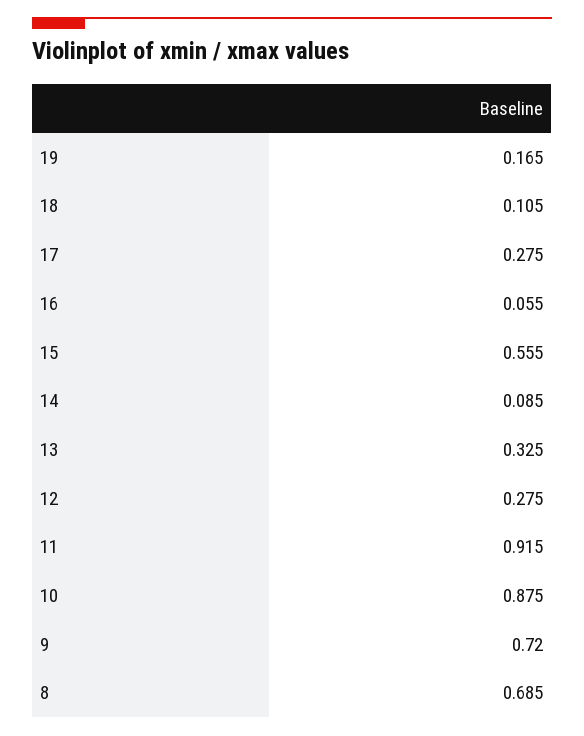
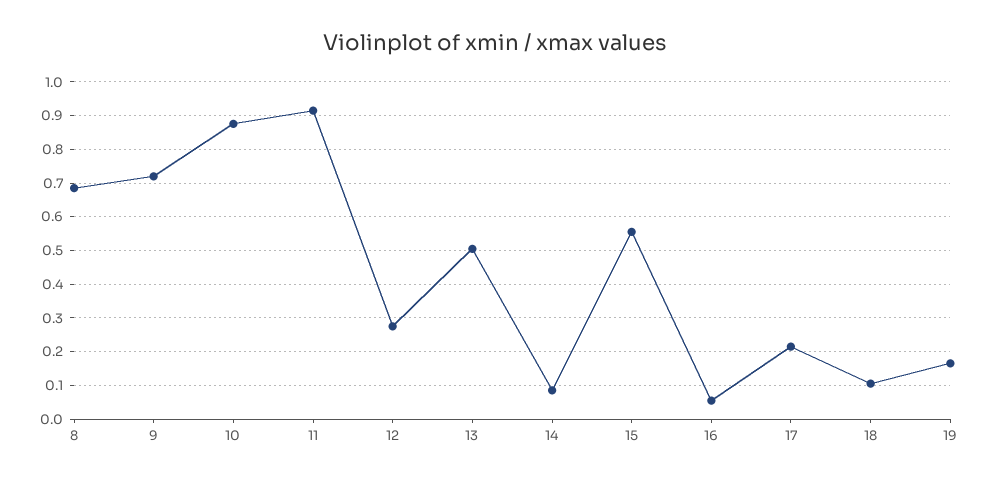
17: 0.275 -> 0.22
13: 0.325 -> 0.5

